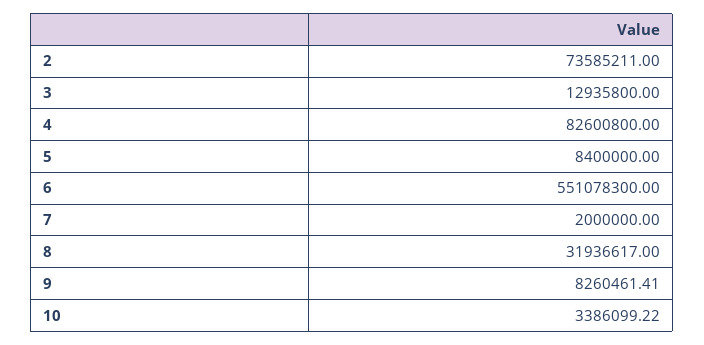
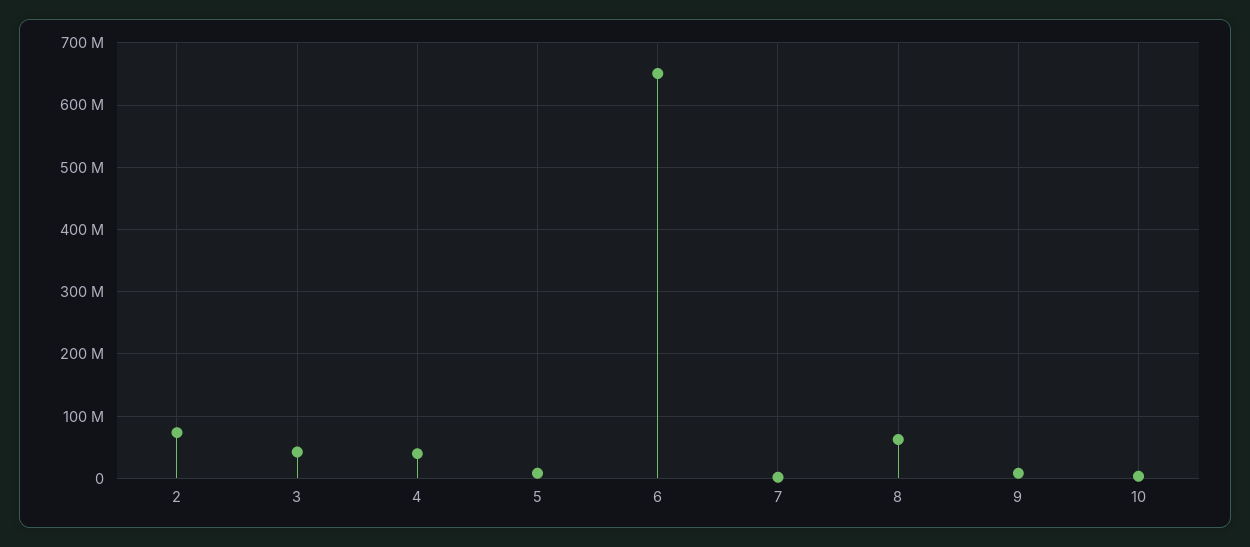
3: 12935800 -> 40000000
4: 82600800 -> 40000000
6: 551078300 -> 650000000
8: 31936617 -> 60000000

